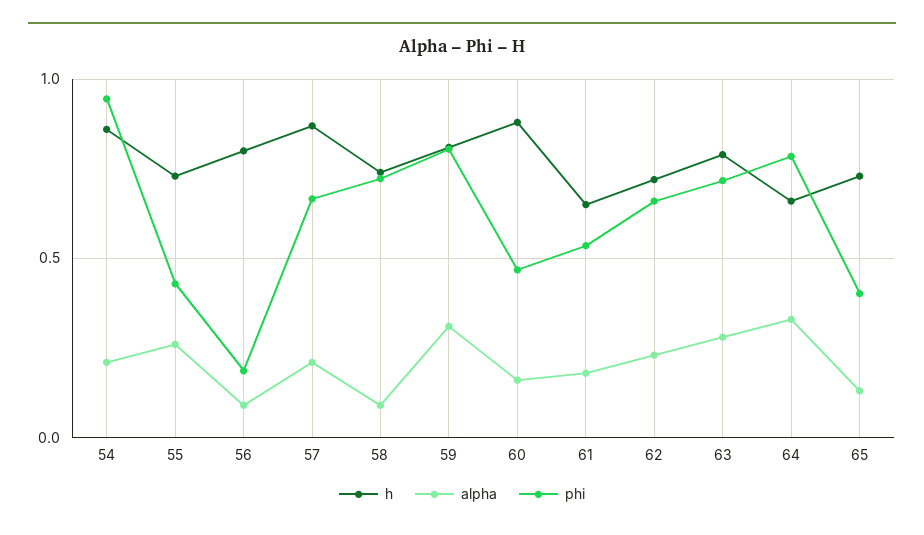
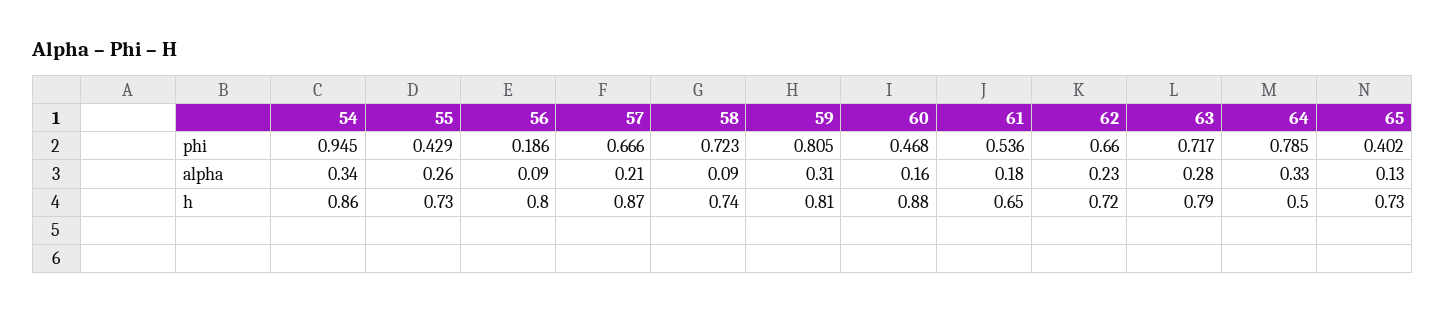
alpha, 54: 0.2 -> 0.34
h, 64: 0.65 -> 0.5

